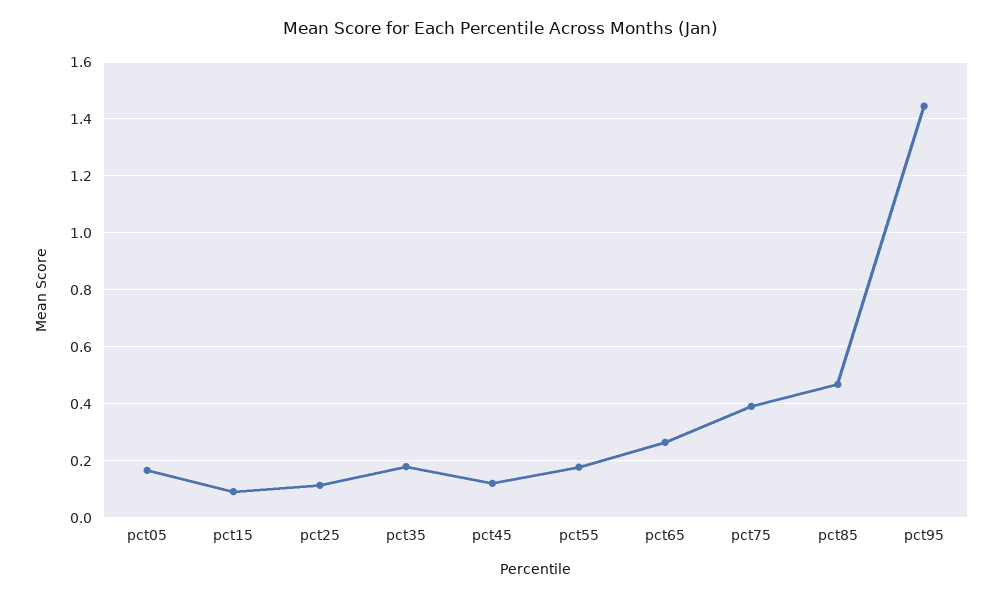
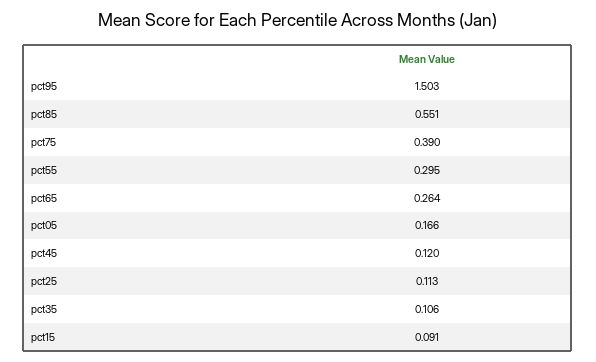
pct35: 0.175 -> 0.106
pct55: 0.175 -> 0.295
pct85: 0.475 -> 0.551
pct95: 1.45 -> 1.503

